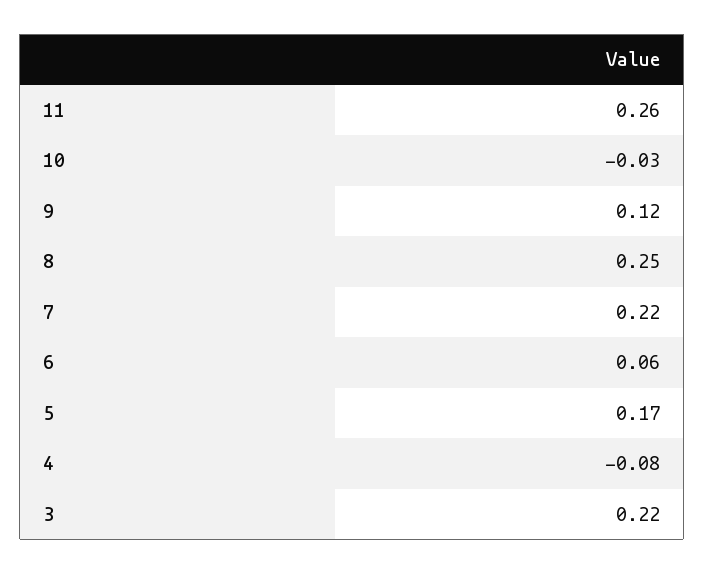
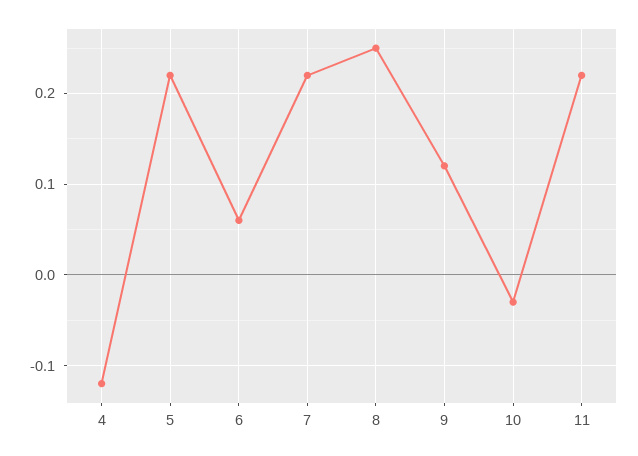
11: 0.26 -> 0.22
5: 0.17 -> 0.22
4: -0.08 -> -0.12
3: 0.22 -> none

